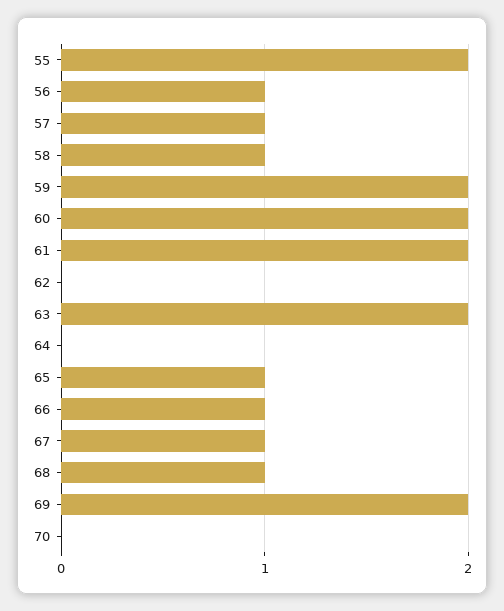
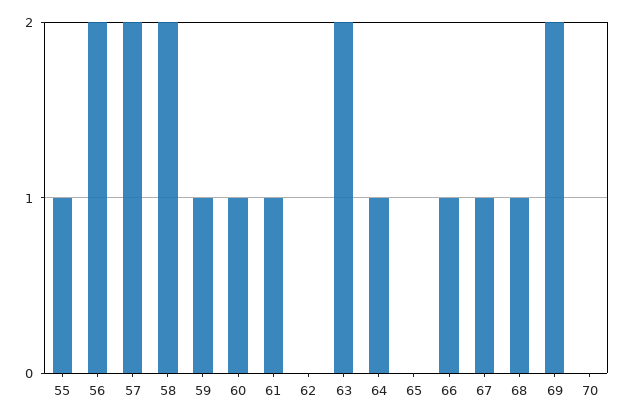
55: 2 -> 1
56: 1 -> 2
57: 1 -> 2
58: 1 -> 2
59: 2 -> 1
60: 2 -> 1
61: 2 -> 1
64: 0 -> 1
65: 1 -> 0

